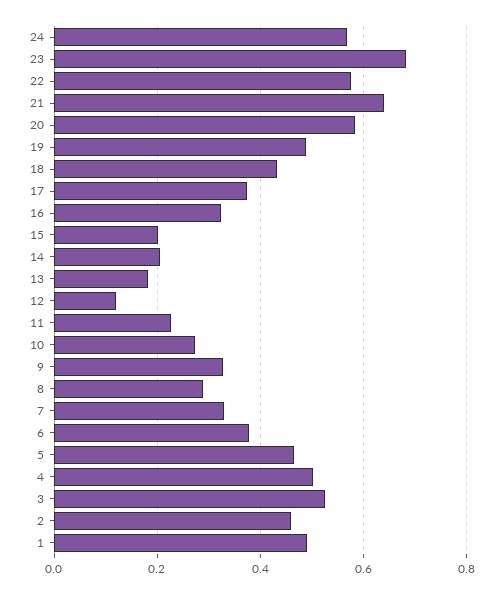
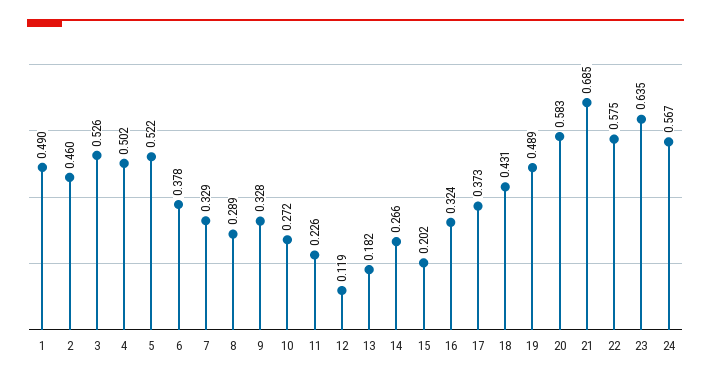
23: 0.68 -> 0.635
21: 0.64 -> 0.685
14: 0.2 -> 0.266
5: 0.46 -> 0.522

